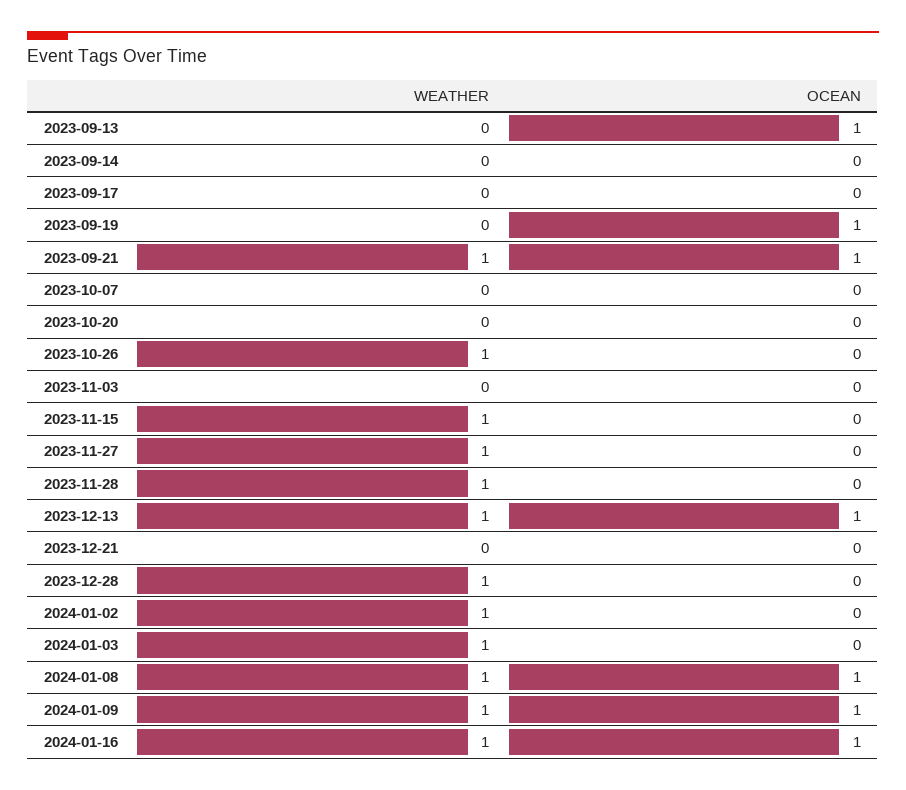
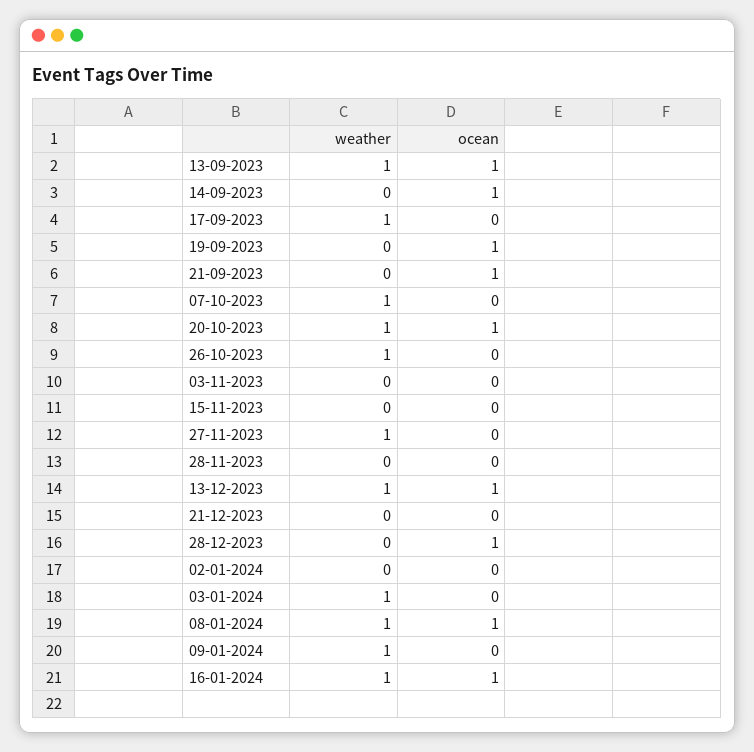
WEATHER, 2023-09-13: 0 -> 1
OCEAN, 2023-09-14: 0 -> 1
WEATHER, 2023-09-17: 0 -> 1
WEATHER, 2023-09-21: 1 -> 0
WEATHER, 2023-10-07: 0 -> 1
WEATHER, 2023-10-20: 0 -> 1
OCEAN, 2023-10-20: 0 -> 1
WEATHER, 2023-11-15: 1 -> 0
WEATHER, 2023-11-28: 1 -> 0
WEATHER, 2023-12-28: 1 -> 0
OCEAN, 2023-12-28: 0 -> 1
WEATHER, 2024-01-02: 1 -> 0
OCEAN, 2024-01-09: 1 -> 0

